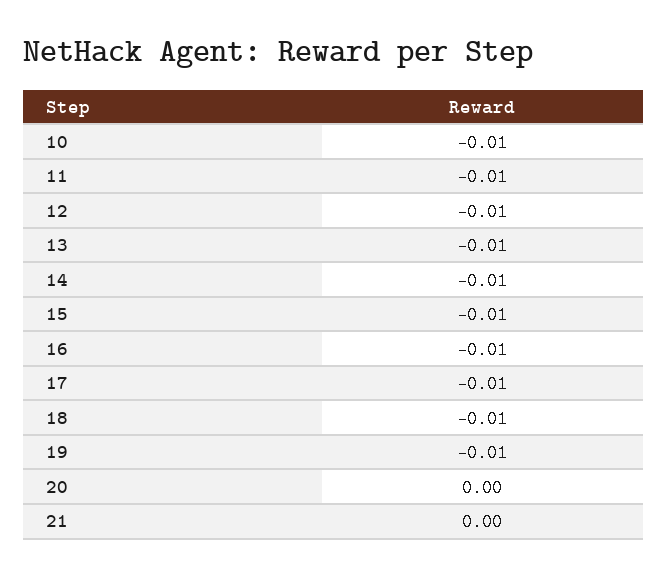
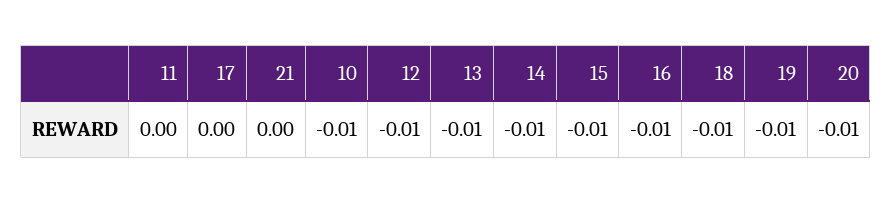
11: -0.01 -> 0
17: -0.01 -> 0
20: 0 -> -0.01

